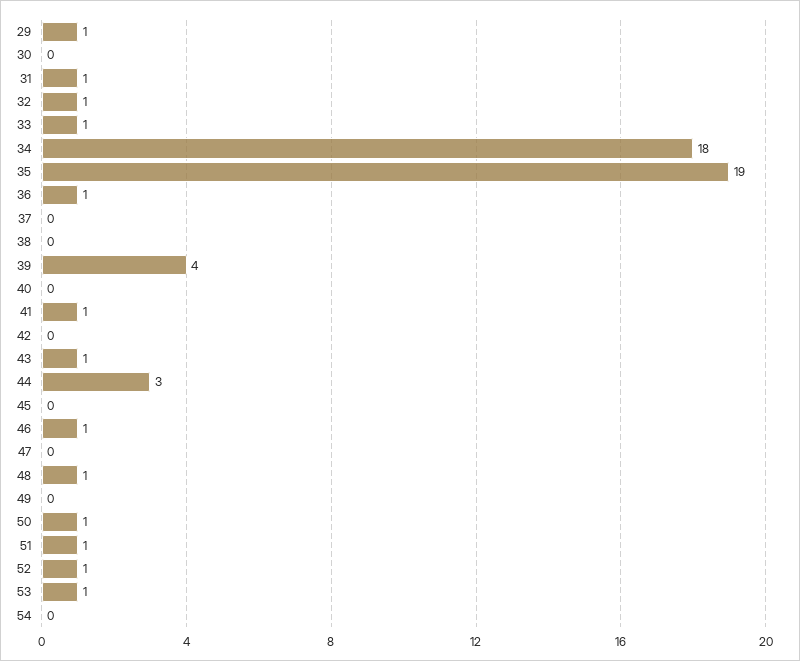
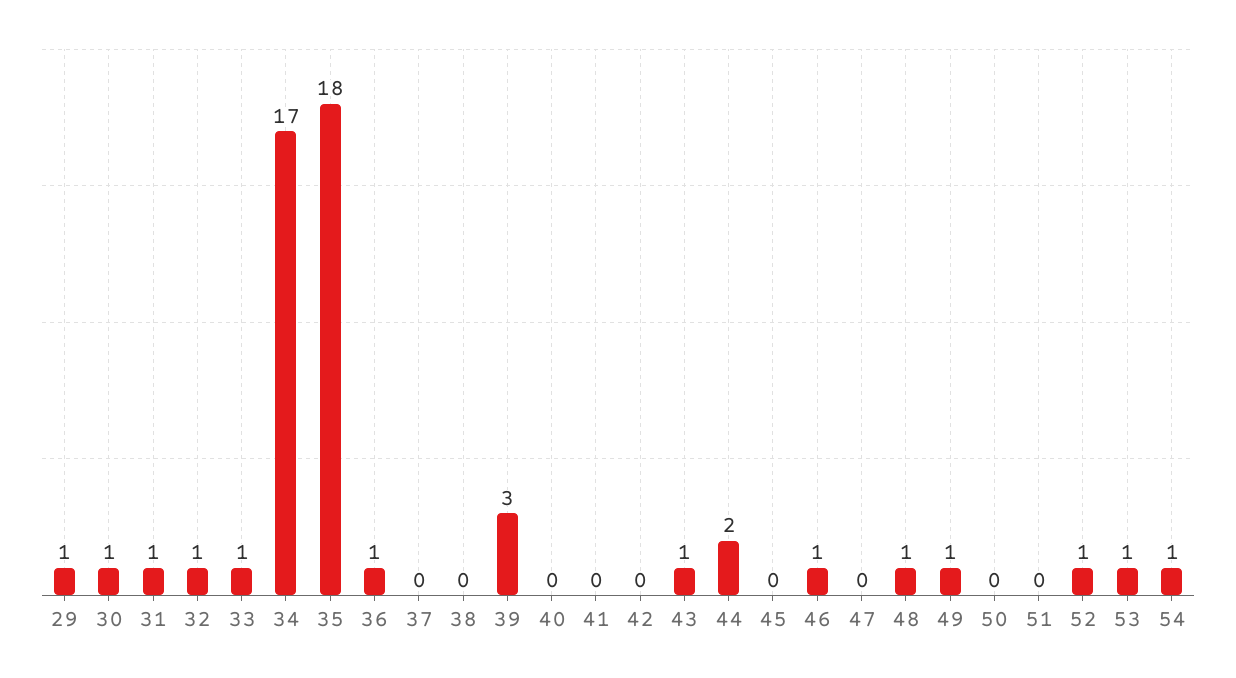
30: 0 -> 1
34: 18 -> 17
35: 19 -> 18
39: 4 -> 3
41: 1 -> 0
44: 3 -> 2
49: 0 -> 1
50: 1 -> 0
51: 1 -> 0
54: 0 -> 1

